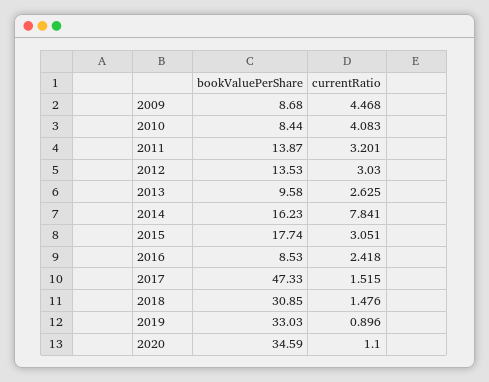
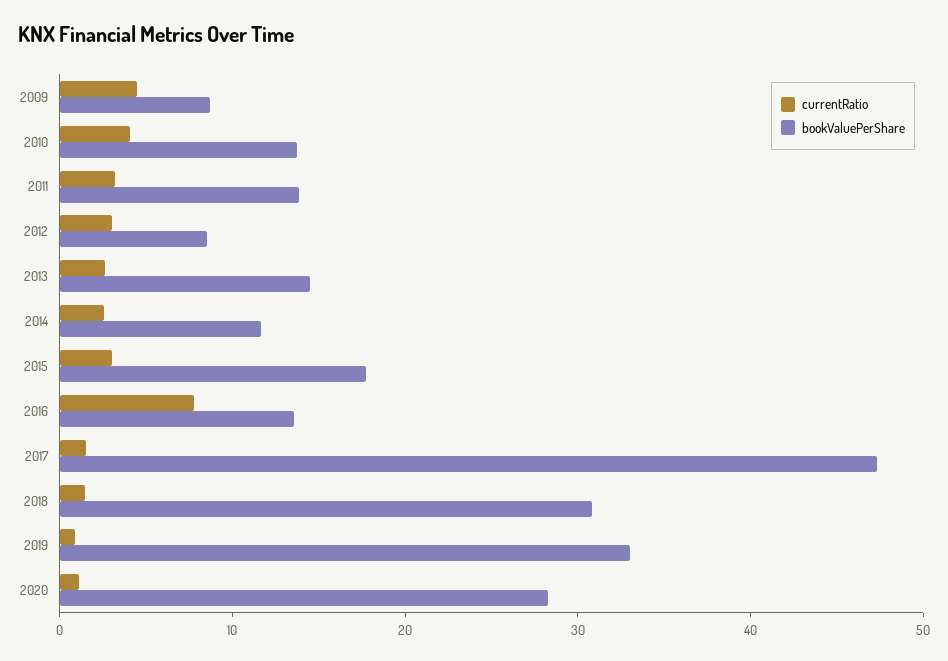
bookValuePerShare, 2010: 8.44 -> 14
bookValuePerShare, 2012: 13.53 -> 8
bookValuePerShare, 2013: 9.58 -> 14
bookValuePerShare, 2014: 16.23 -> 12
currentRatio, 2014: 7.841 -> 2
bookValuePerShare, 2016: 8.53 -> 14
currentRatio, 2016: 2.418 -> 8
bookValuePerShare, 2020: 34.59 -> 28

